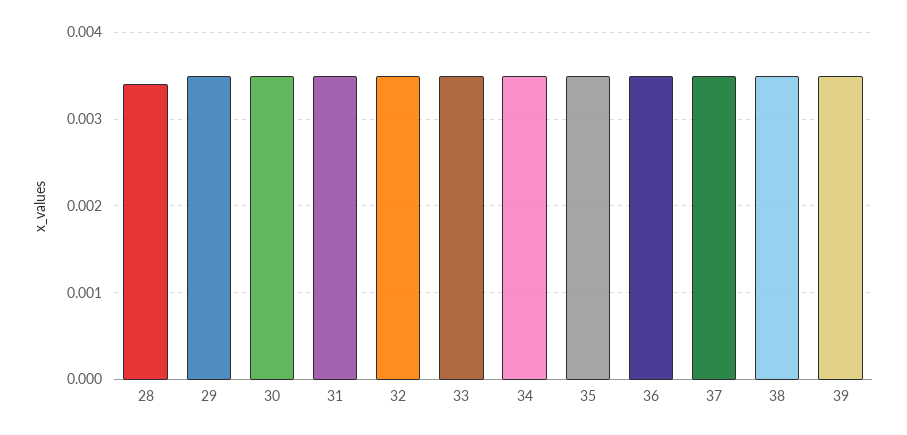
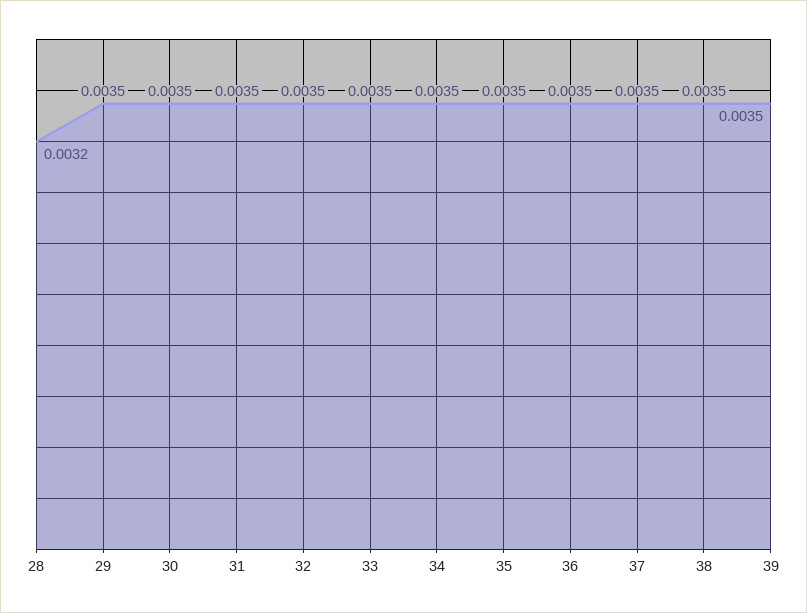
28: 0.0034 -> 0.0032

